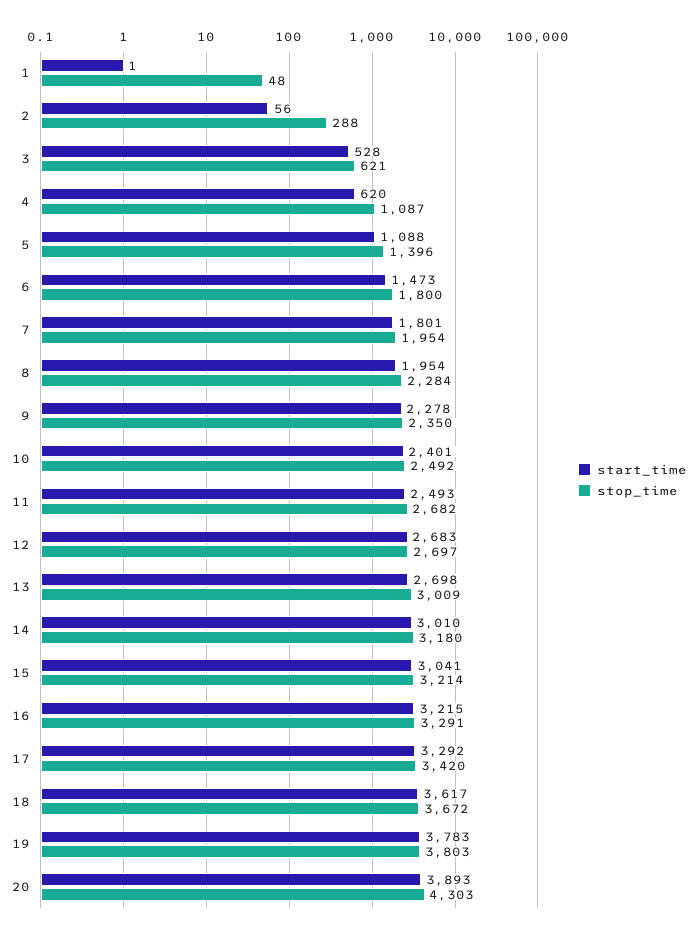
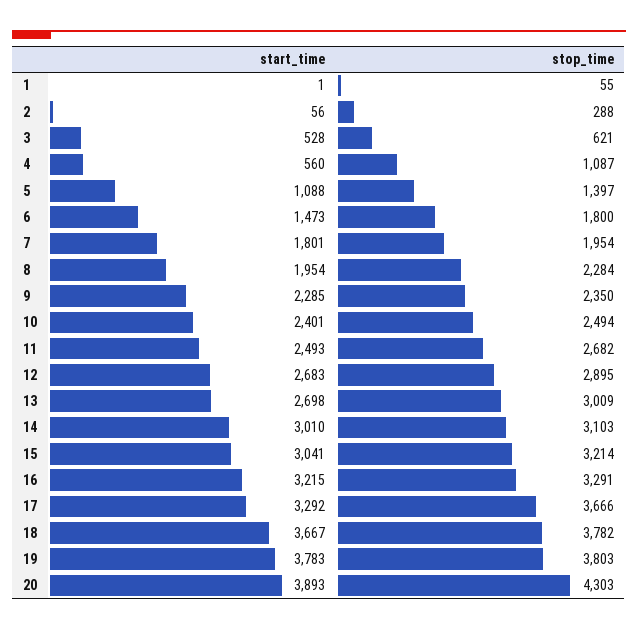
stop_time, 1: 48 -> 55
start_time, 4: 620 -> 560
stop_time, 5: 1396 -> 1397
start_time, 9: 2278 -> 2285
stop_time, 10: 2492 -> 2494
stop_time, 12: 2697 -> 2895
stop_time, 14: 3180 -> 3103
stop_time, 17: 3420 -> 3666
start_time, 18: 3617 -> 3667
stop_time, 18: 3672 -> 3782

